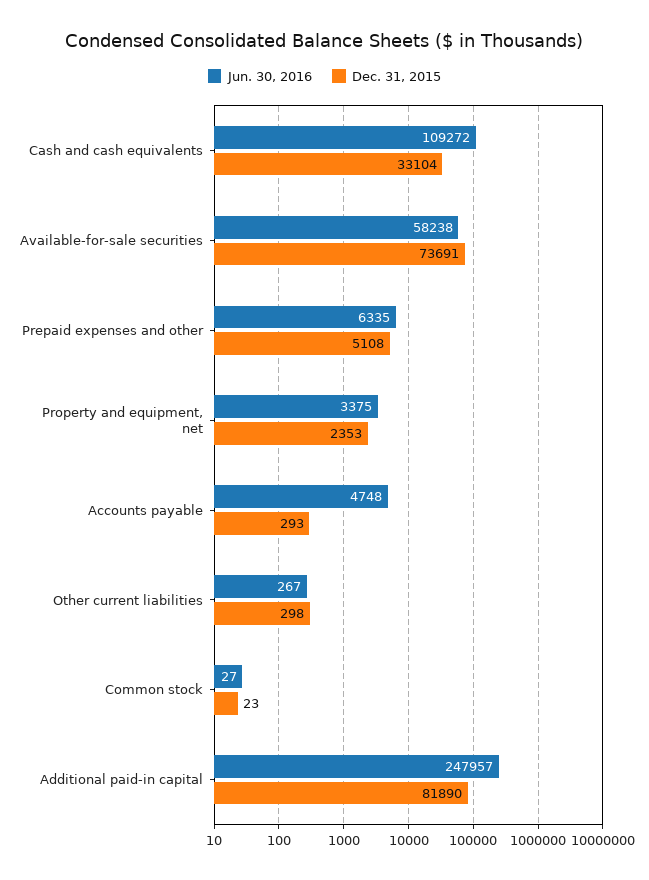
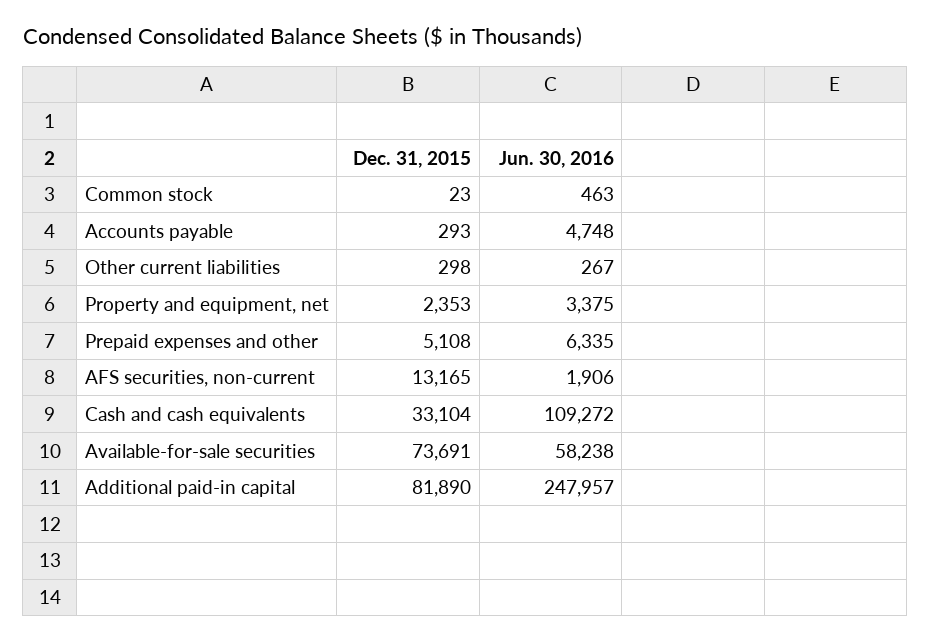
Jun. 30, 2016, Common stock: 27 -> 463
Dec. 31, 2015, AFS securities, non-current: none -> 13165
Jun. 30, 2016, AFS securities, non-current: none -> 1906

